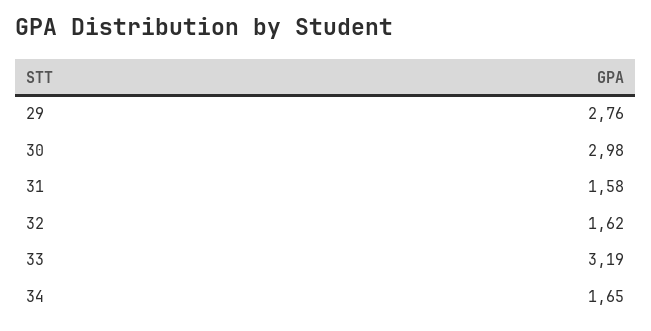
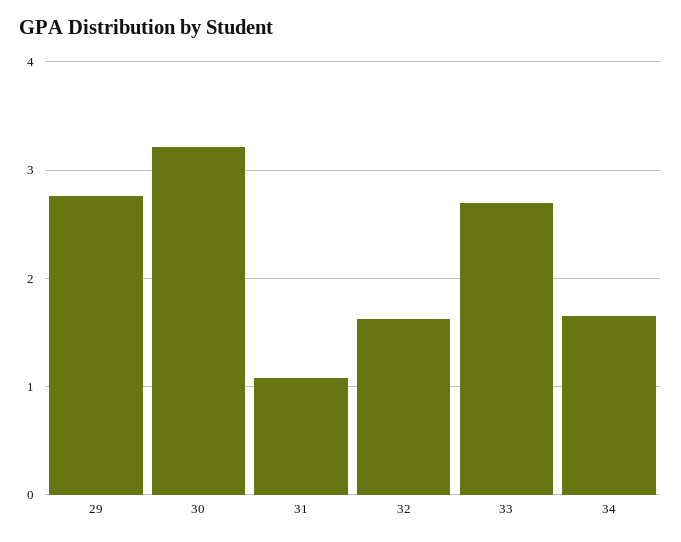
30: 2.98 -> 3.2
31: 1.58 -> 1.1
33: 3.19 -> 2.7

